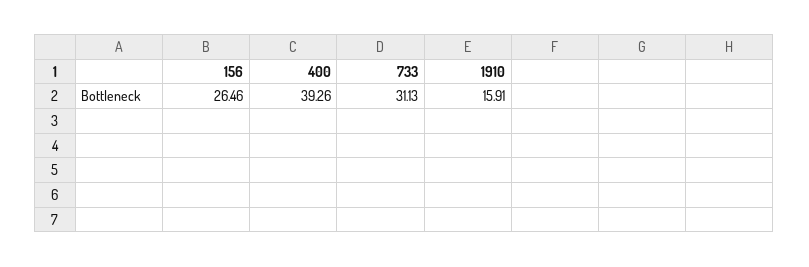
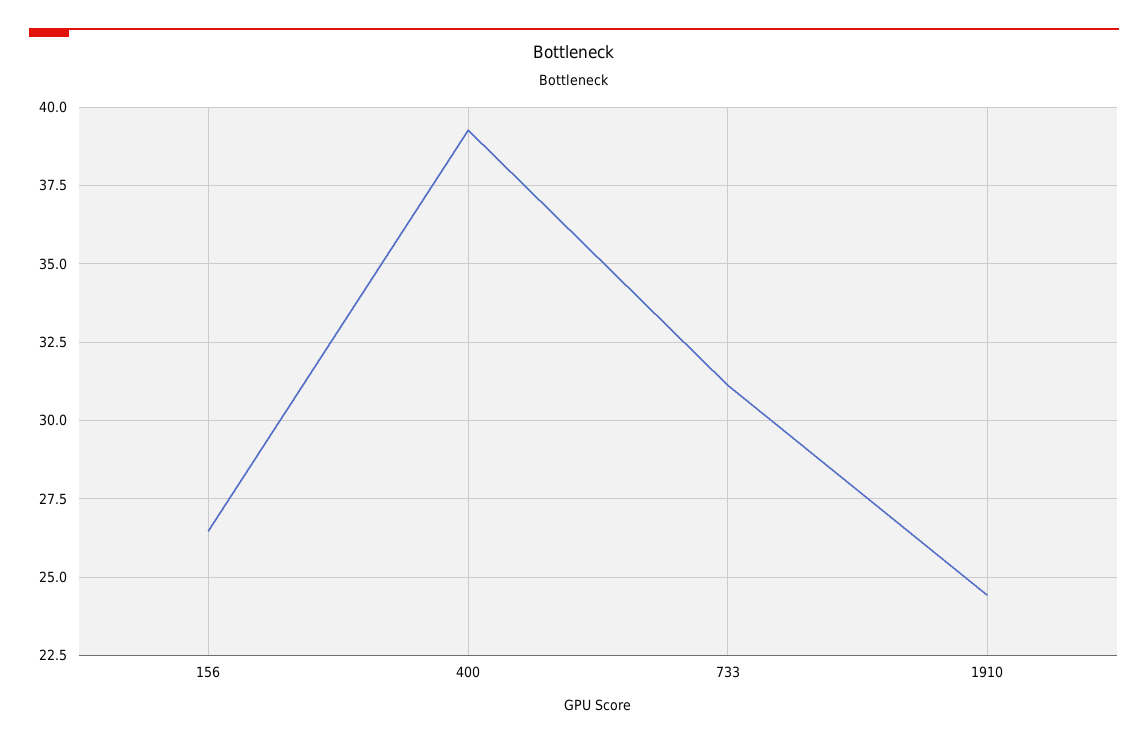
1910: 15.91 -> 24.5

